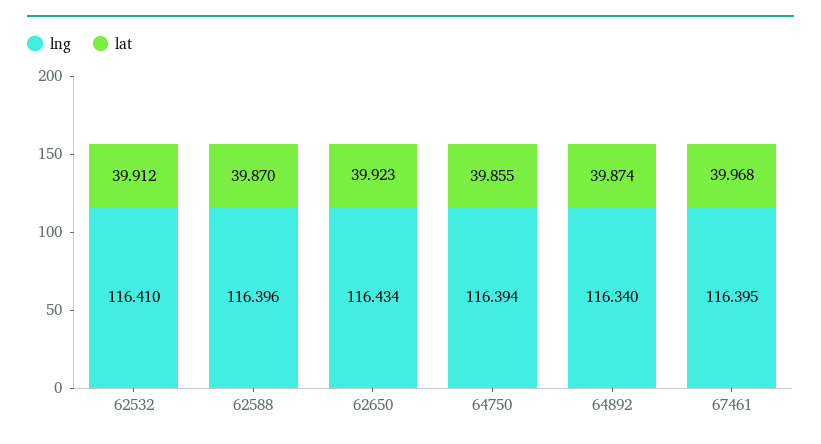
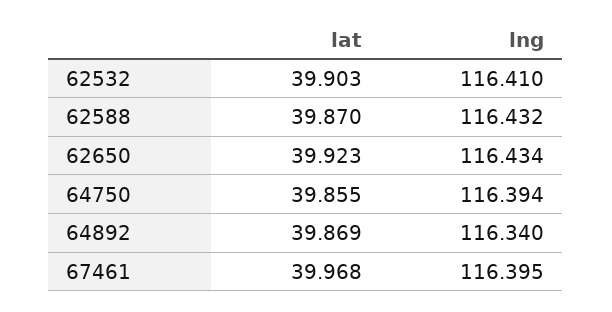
lat, 62532: 39.912 -> 39.903
lng, 62588: 116.396 -> 116.432
lat, 64892: 39.874 -> 39.869

